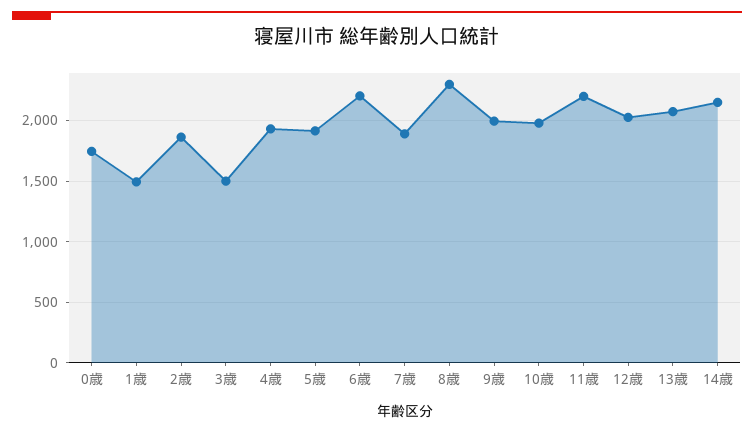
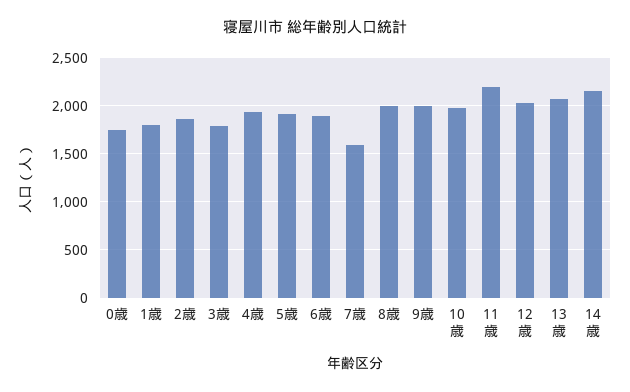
1歳: 1500 -> 1800
3歳: 1500 -> 1800
6歳: 2200 -> 1900
7歳: 1900 -> 1600
8歳: 2300 -> 2000

